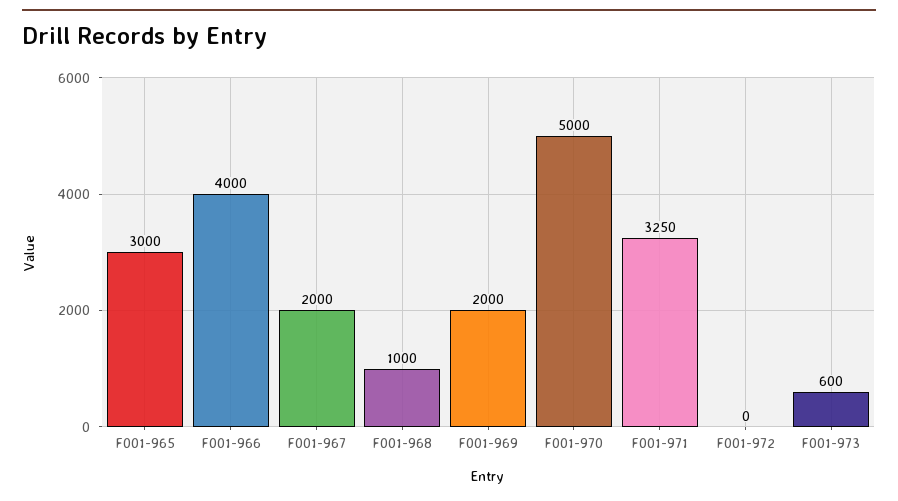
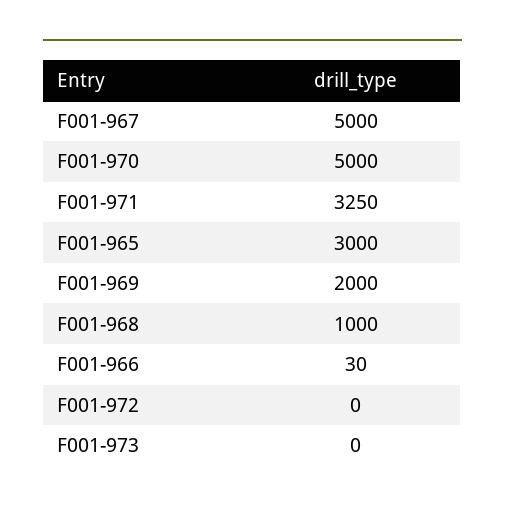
F001-966: 4000 -> 30
F001-967: 2000 -> 5000
F001-973: 600 -> 0

